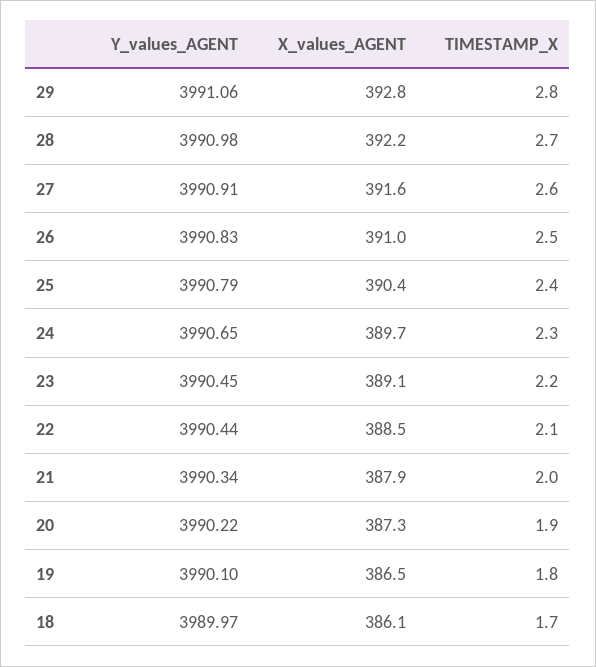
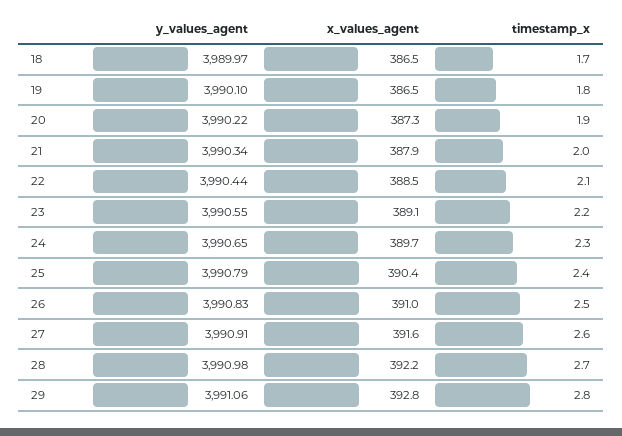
Y_values_AGENT, 23: 3990.45 -> 3990.55
X_values_AGENT, 18: 386.1 -> 386.5

